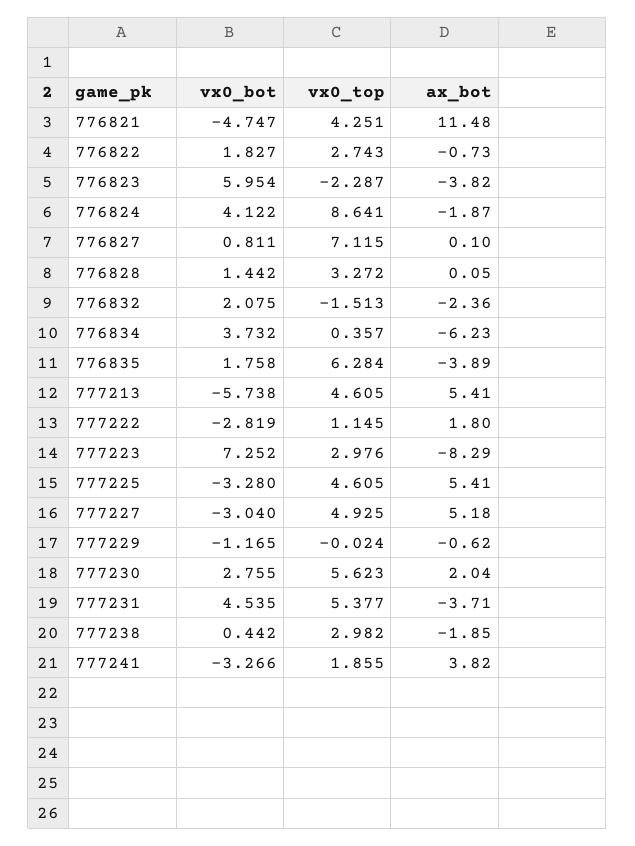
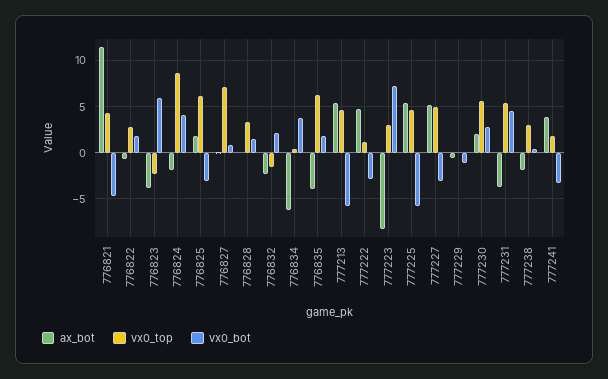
ax_bot, 777222: 1.8 -> 5
vx0_bot, 777225: -3.28 -> -6
ax_bot, 776825: none -> 2
vx0_top, 776825: none -> 6
vx0_bot, 776825: none -> -3

